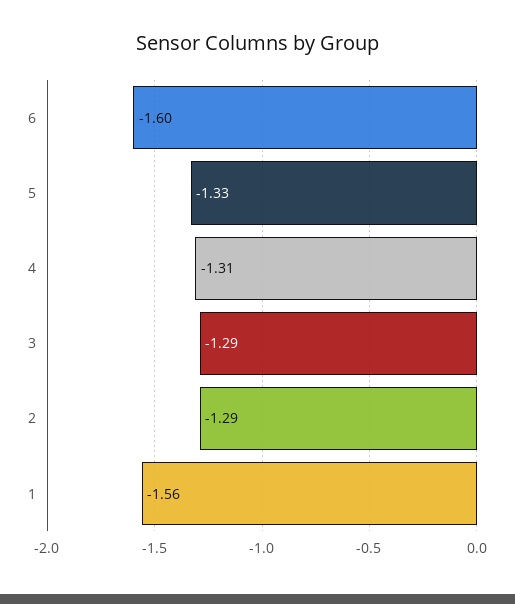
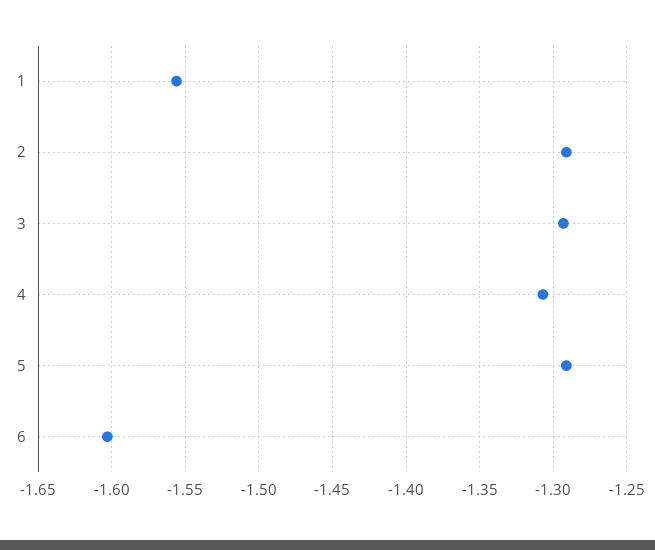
5: -1.33 -> -1.29

